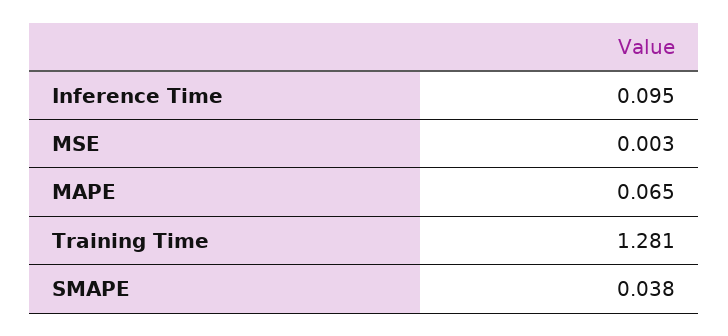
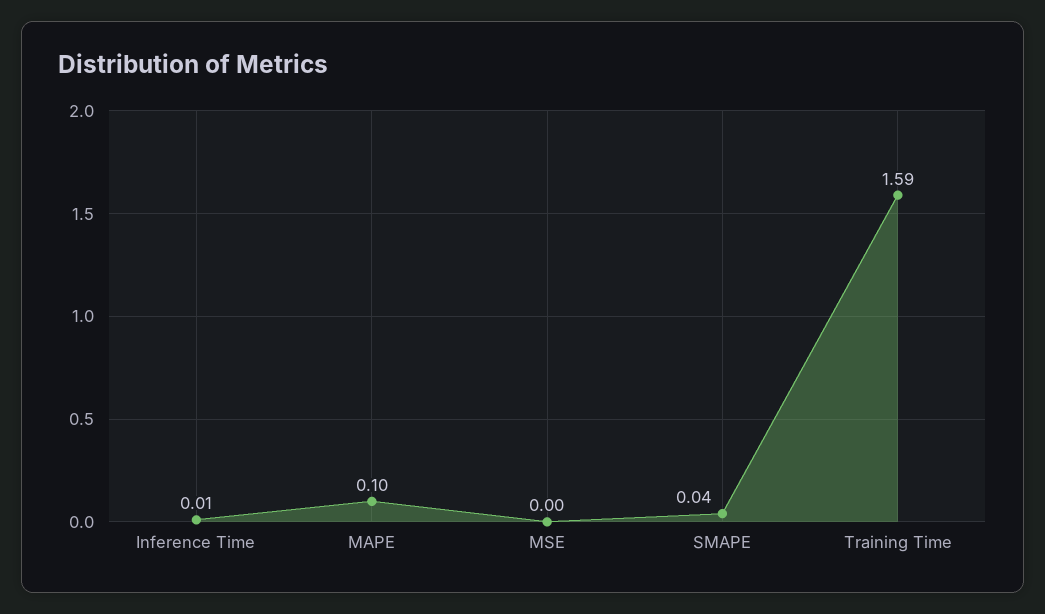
Inference Time: 0.095 -> 0.01
MAPE: 0.065 -> 0.1
Training Time: 1.281 -> 1.59

